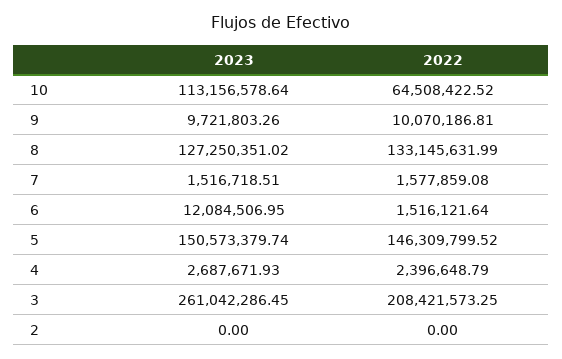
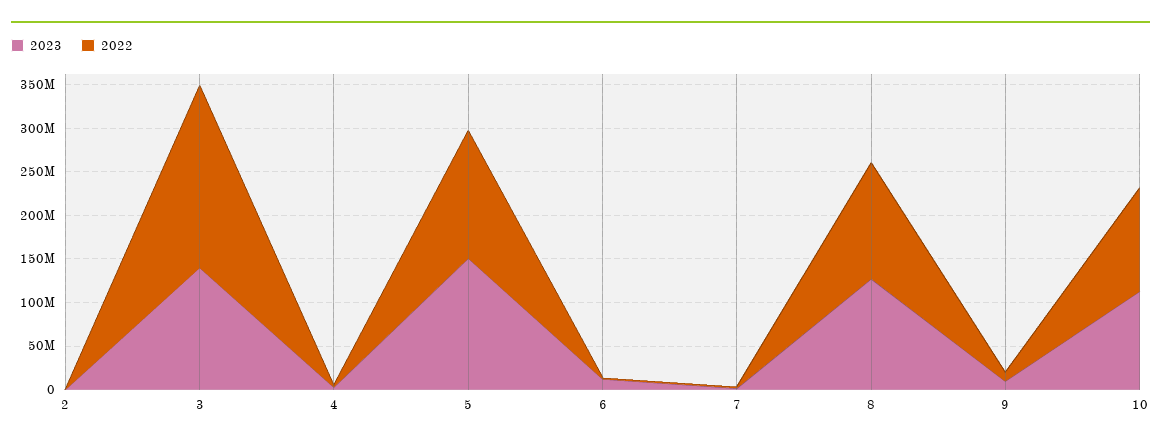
2022, 10: 64508422.52 -> 120000000
2023, 3: 261042286.45 -> 140000000

